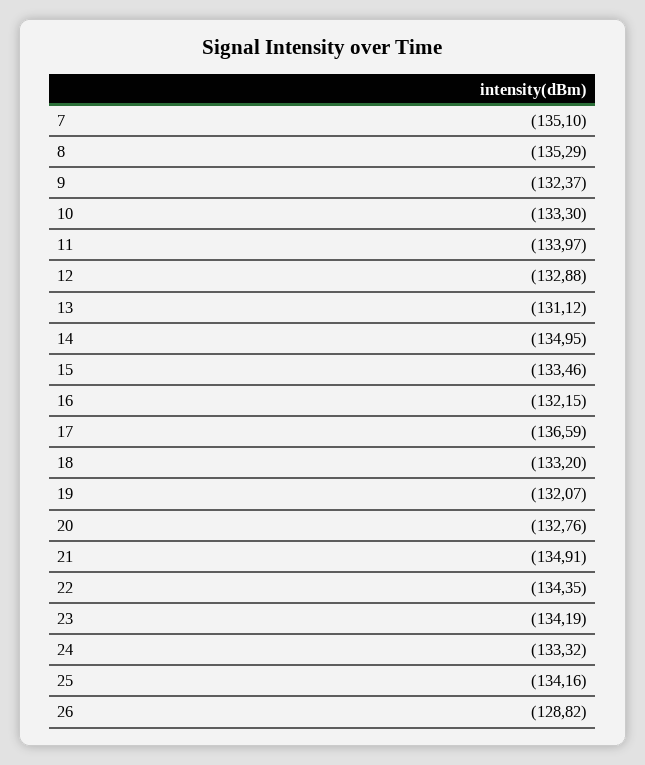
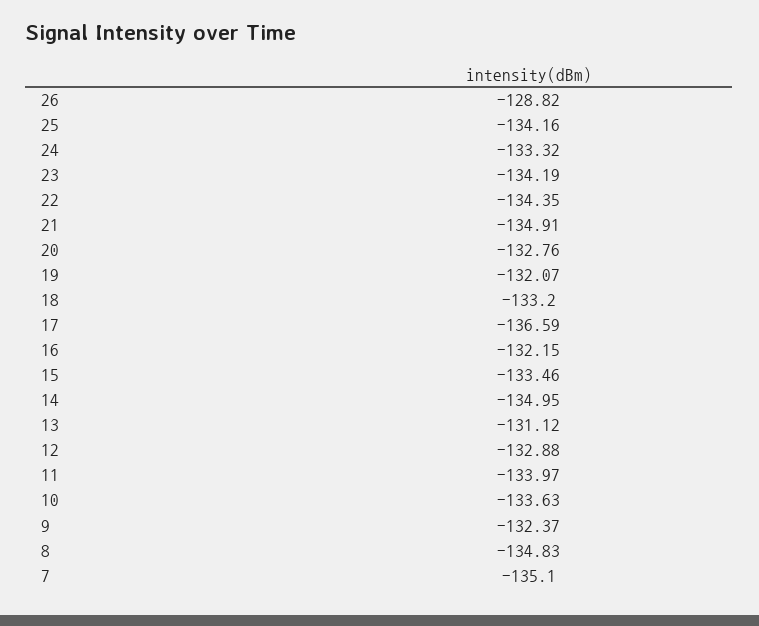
8: -135.29 -> -134.83
10: -133.3 -> -133.63

